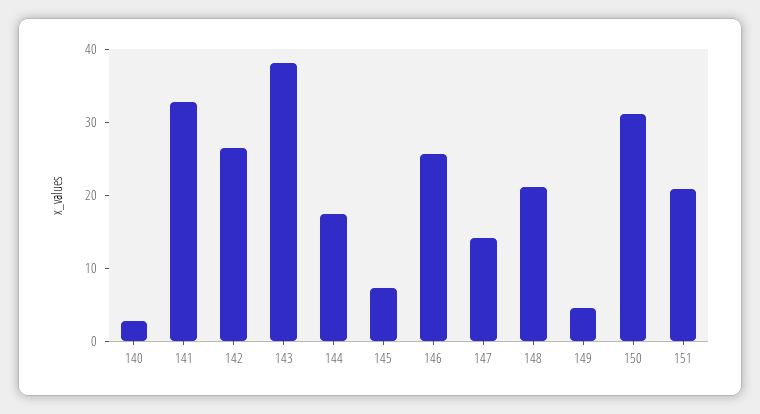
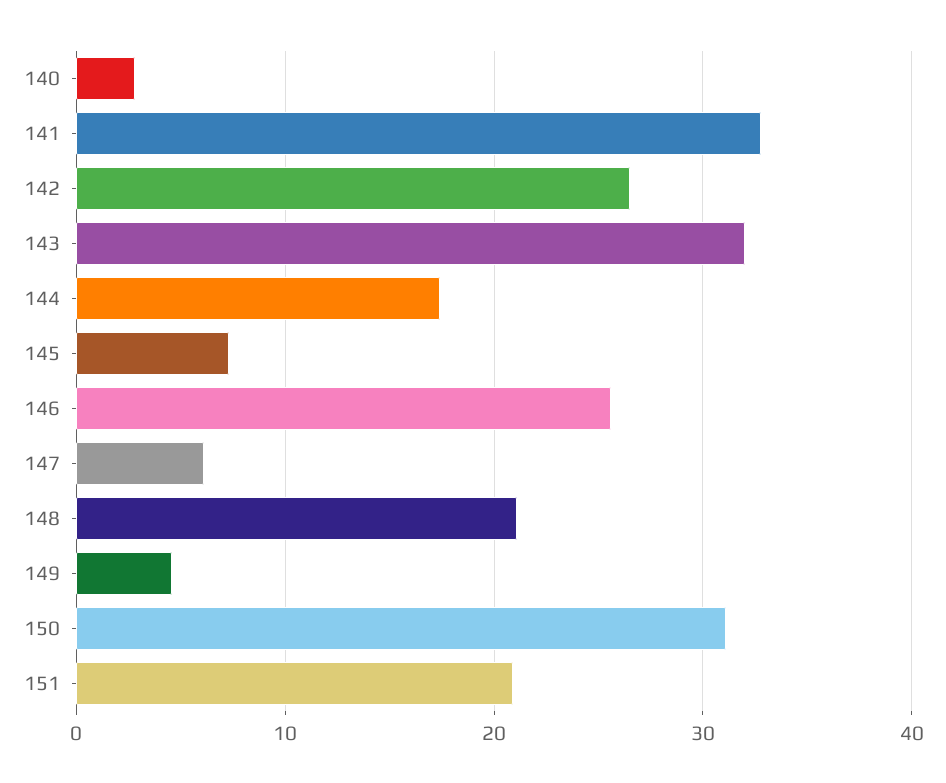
143: 38 -> 32
147: 14 -> 6

